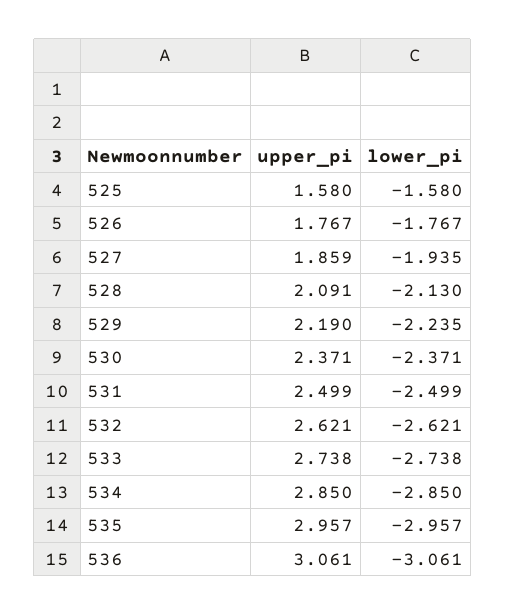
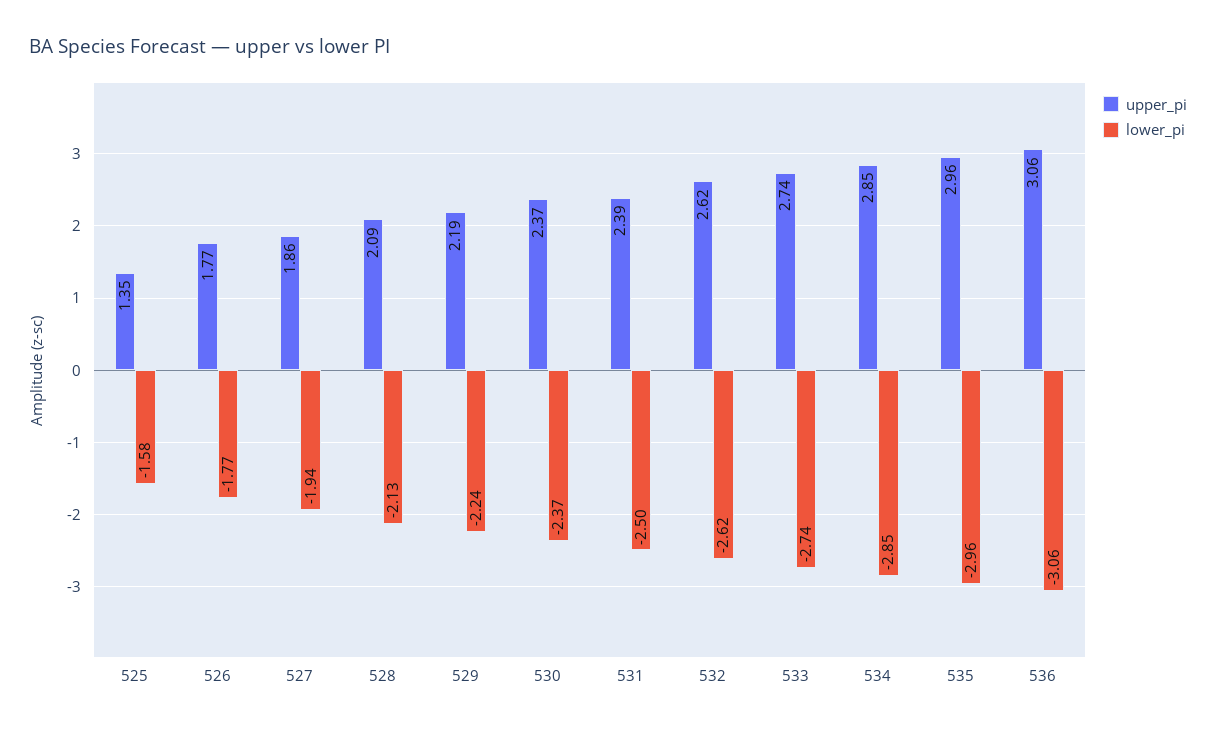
upper_pi, 525: 1.58 -> 1.35
upper_pi, 531: 2.499 -> 2.39

